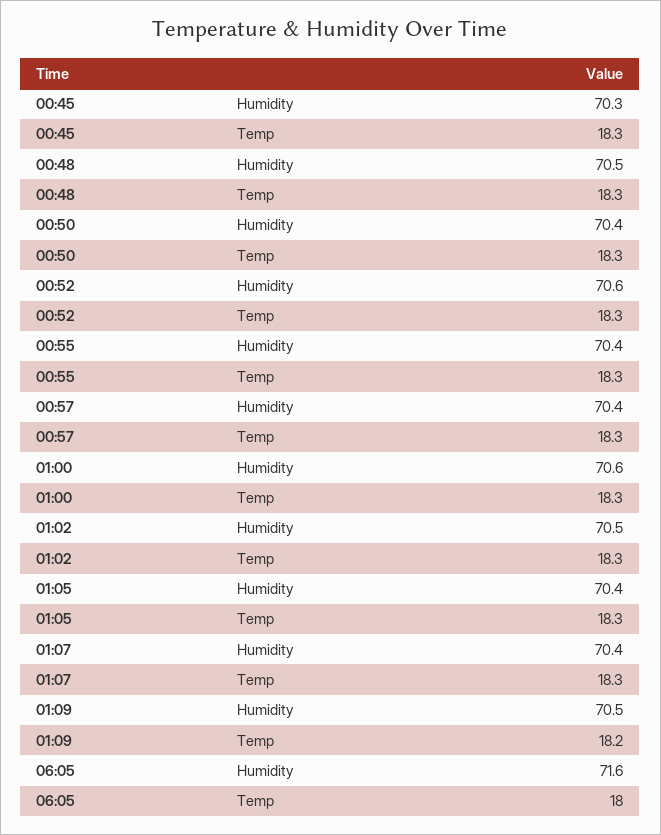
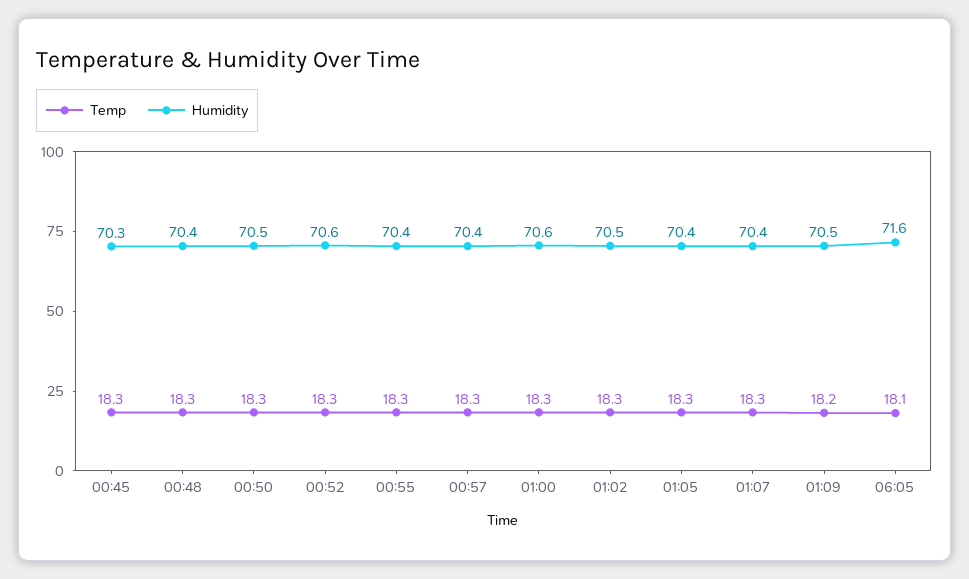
Humidity, 00:48: 70.5 -> 70.4
Humidity, 00:50: 70.4 -> 70.5
Temp, 06:05: 18 -> 18.1

